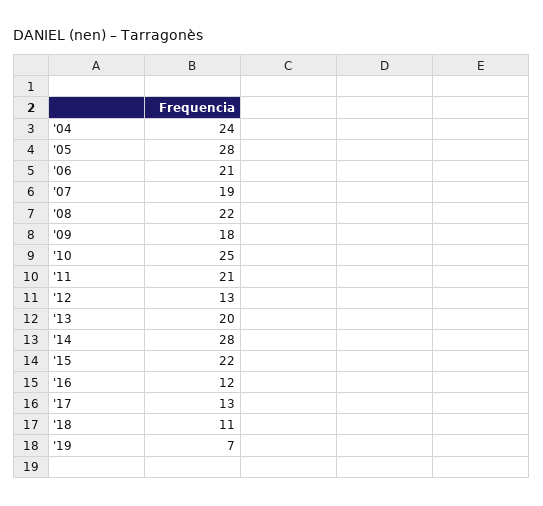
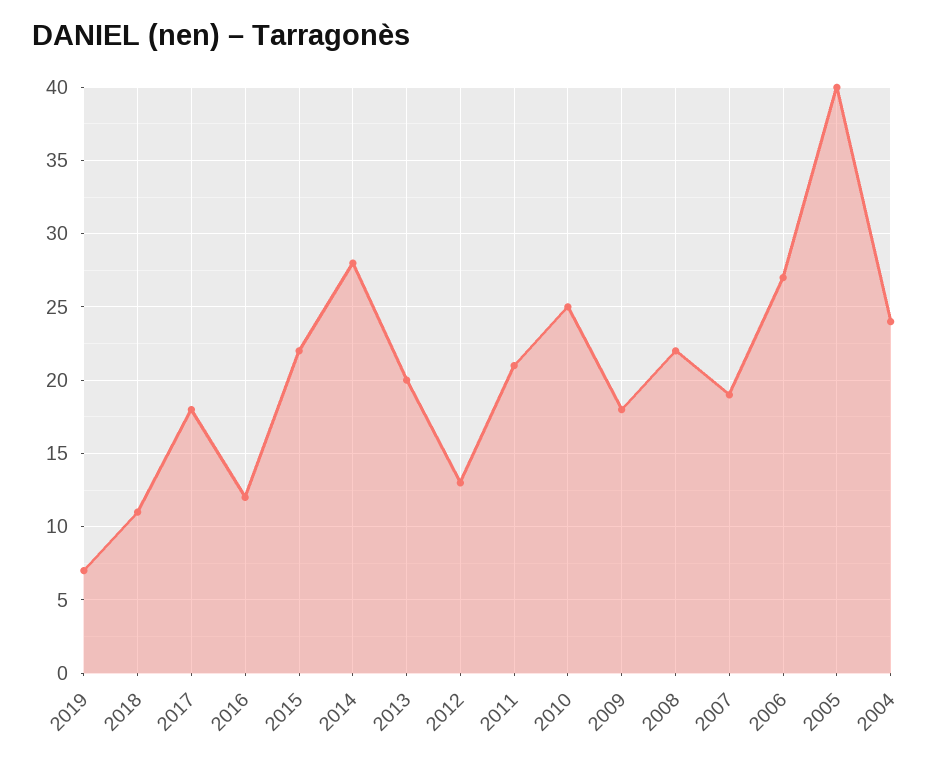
'05: 28 -> 40
'06: 21 -> 27
'17: 13 -> 18

